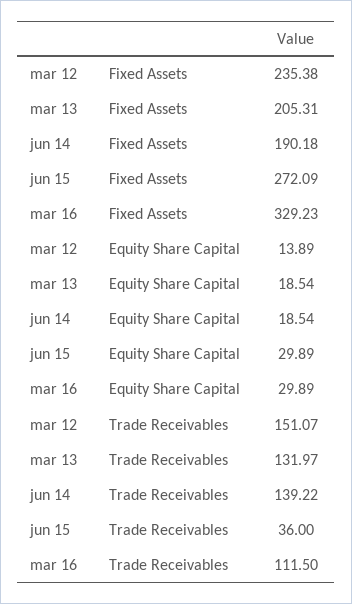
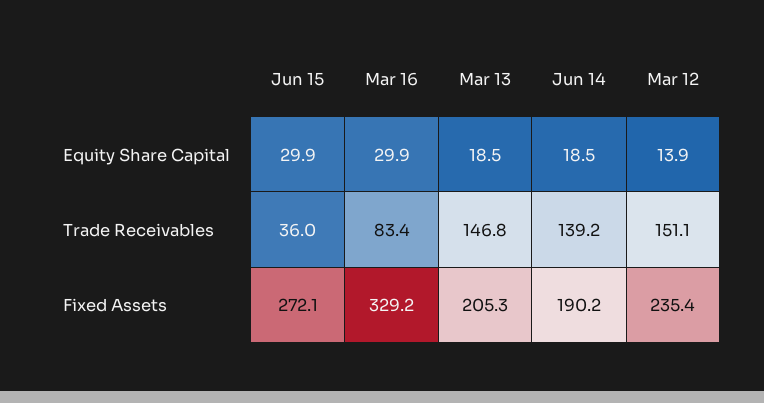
mar 13, Trade Receivables: 131.97 -> 146.8
mar 16, Trade Receivables: 111.5 -> 83.4

